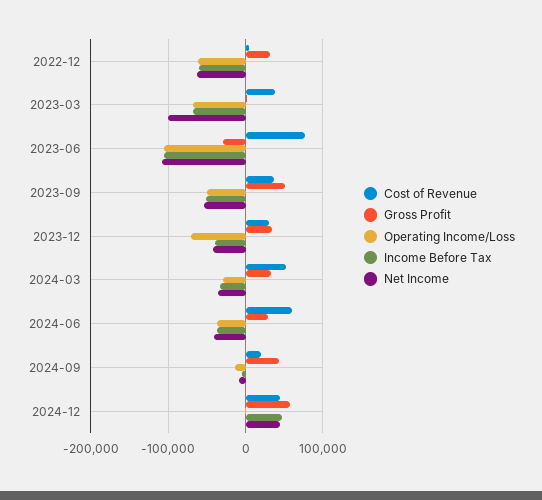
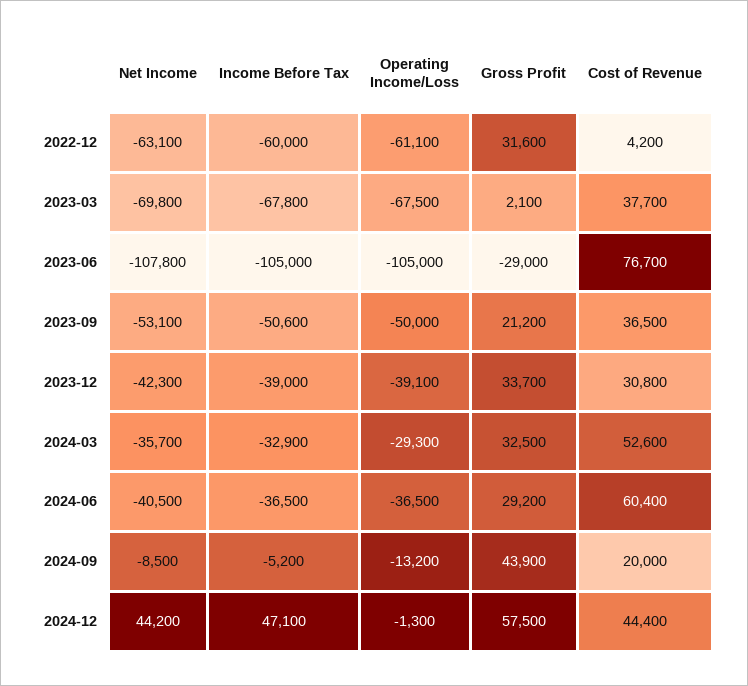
Net Income, 2023-03: -100000 -> -69800
Gross Profit, 2023-09: 50000 -> 21200
Operating Income/Loss, 2023-12: -70000 -> -39100

